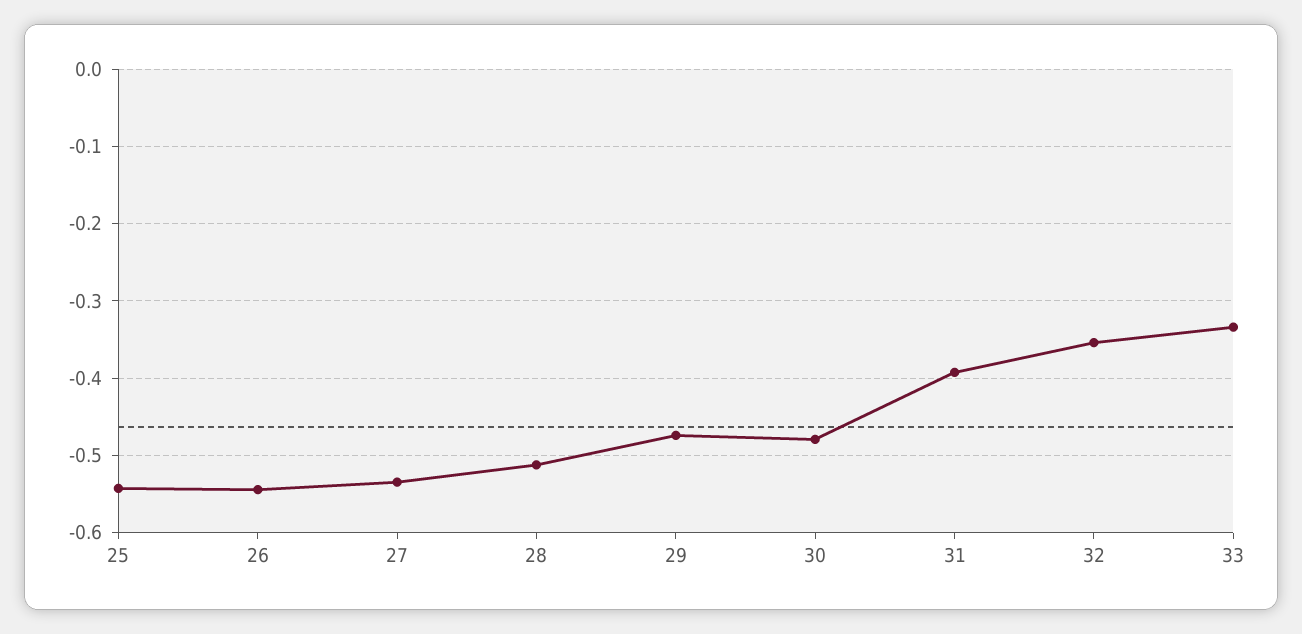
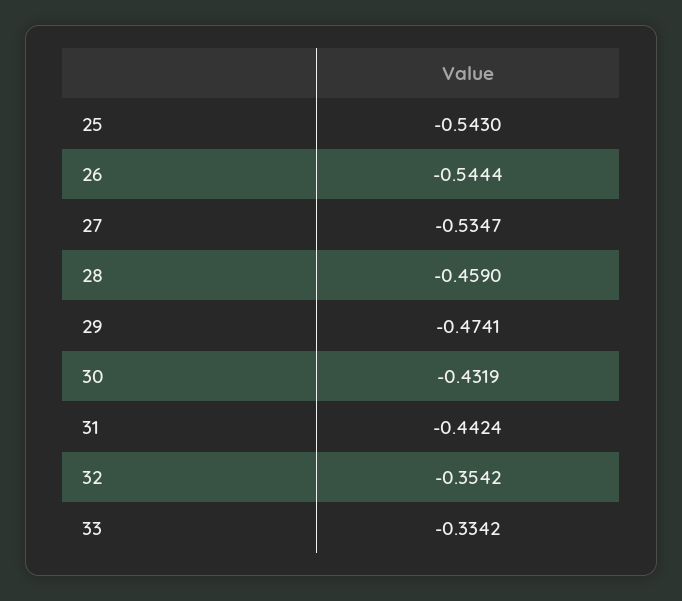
28: -0.51 -> -0.459
30: -0.48 -> -0.4319
31: -0.39 -> -0.4424

